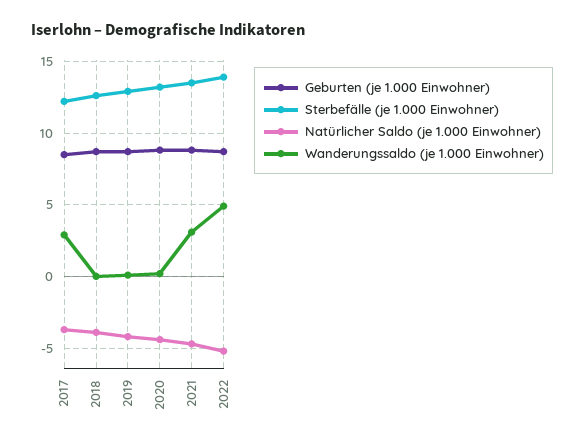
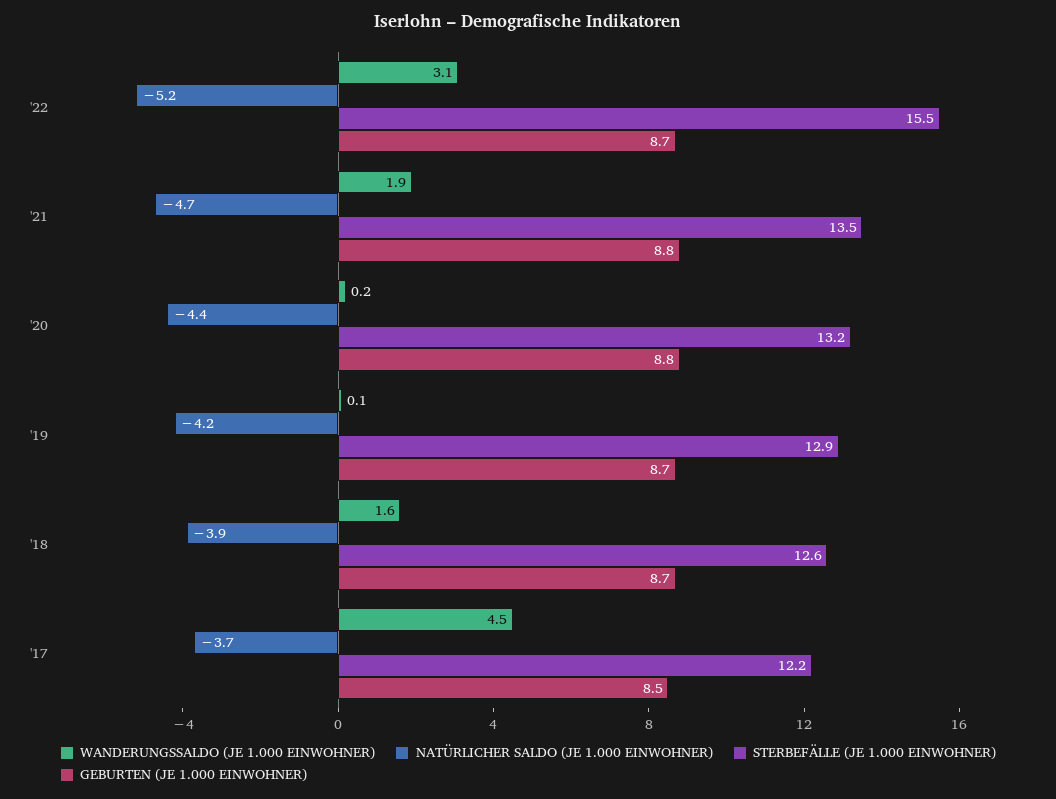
Wanderungssaldo (je 1.000 Einwohner), 2017: 3 -> 4.5
Wanderungssaldo (je 1.000 Einwohner), 2018: 0 -> 1.6
Wanderungssaldo (je 1.000 Einwohner), 2021: 3 -> 1.9
Sterbefälle (je 1.000 Einwohner), 2022: 14 -> 15.5
Wanderungssaldo (je 1.000 Einwohner), 2022: 5 -> 3.1

